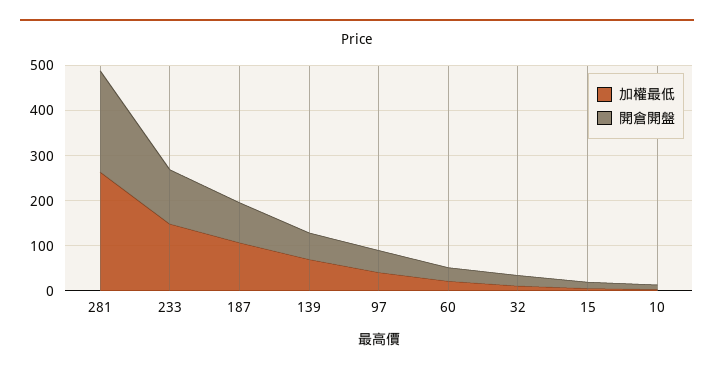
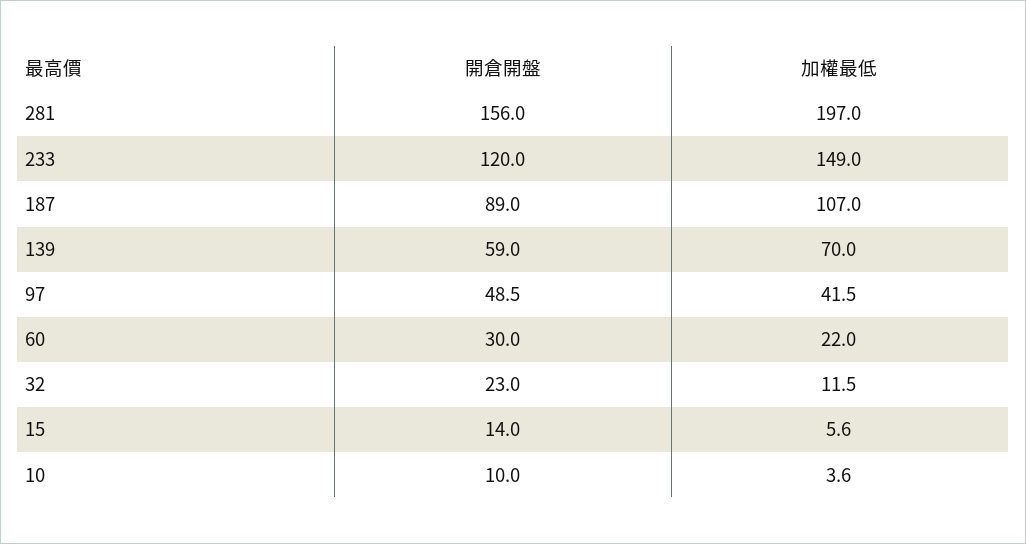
加權最低, 281: 260 -> 197
開倉開盤, 281: 220 -> 156

